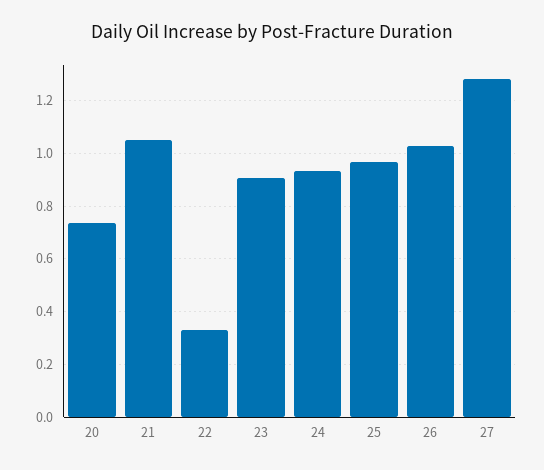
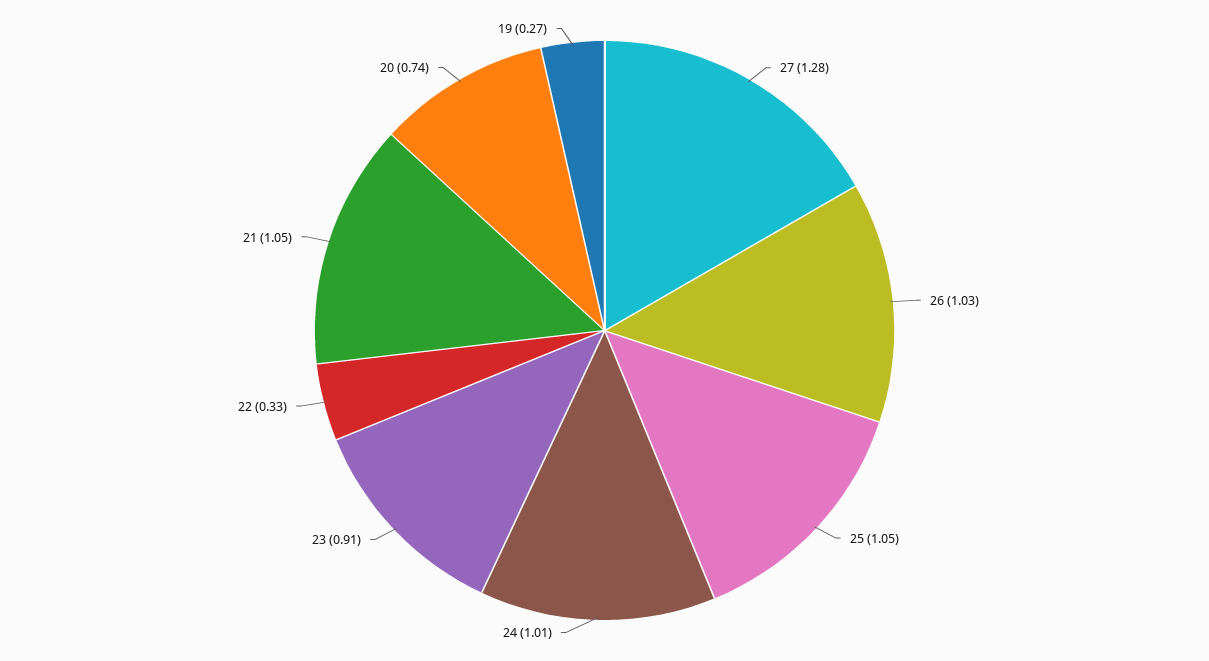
24: 0.925 -> 1.01
25: 0.975 -> 1.05
19: none -> 0.27

